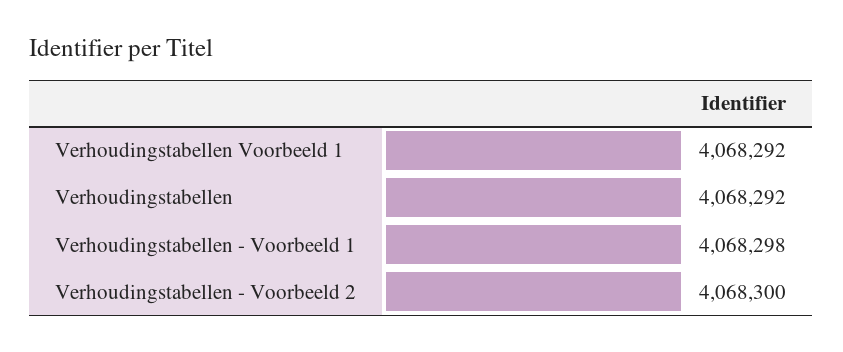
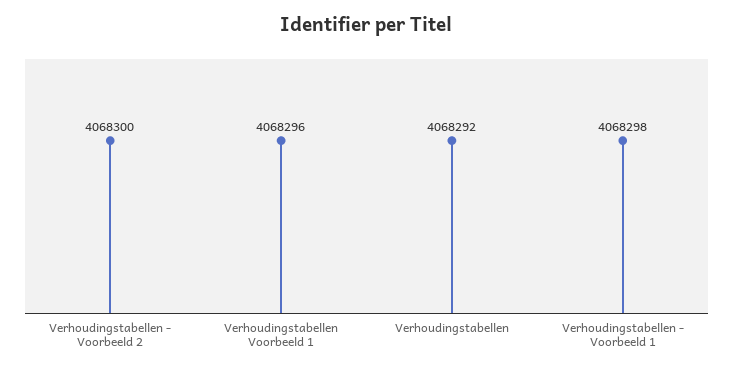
Verhoudingstabellen Voorbeeld 1: 4068292 -> 4068296

